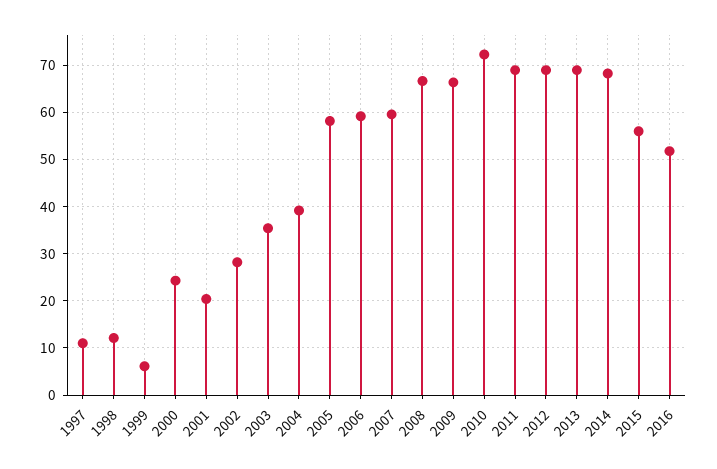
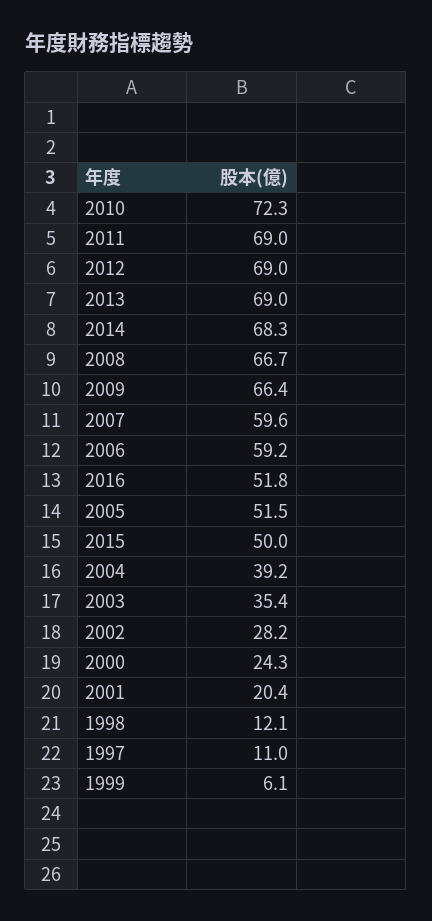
2005: 58 -> 51.5
2015: 56 -> 50

